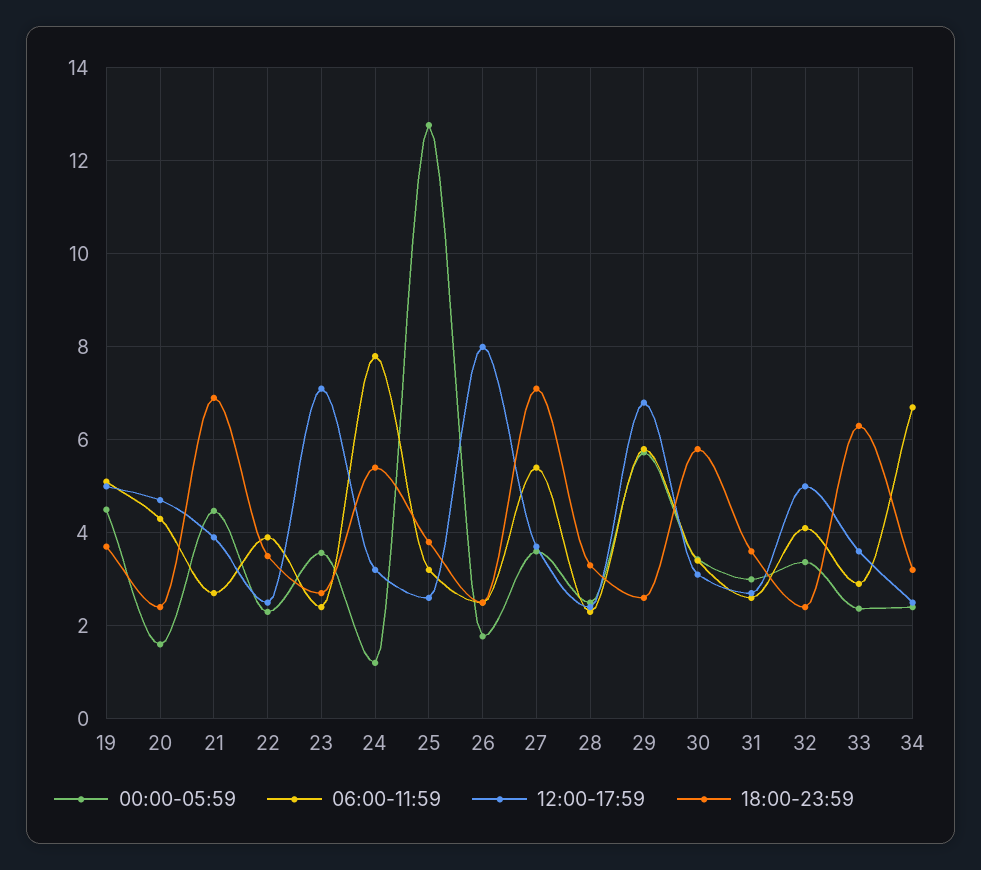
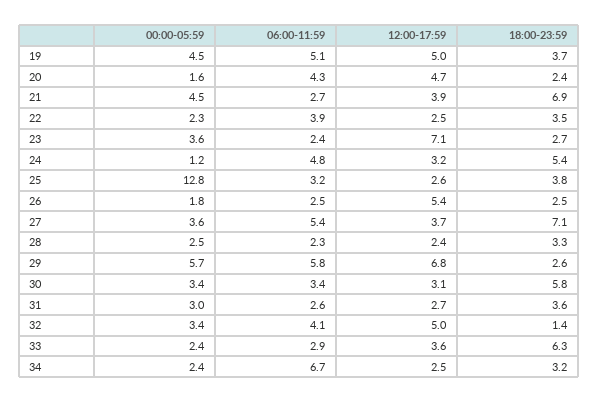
06:00-11:59, 24: 7.8 -> 4.8
12:00-17:59, 26: 8 -> 5.4
18:00-23:59, 32: 2.4 -> 1.4

